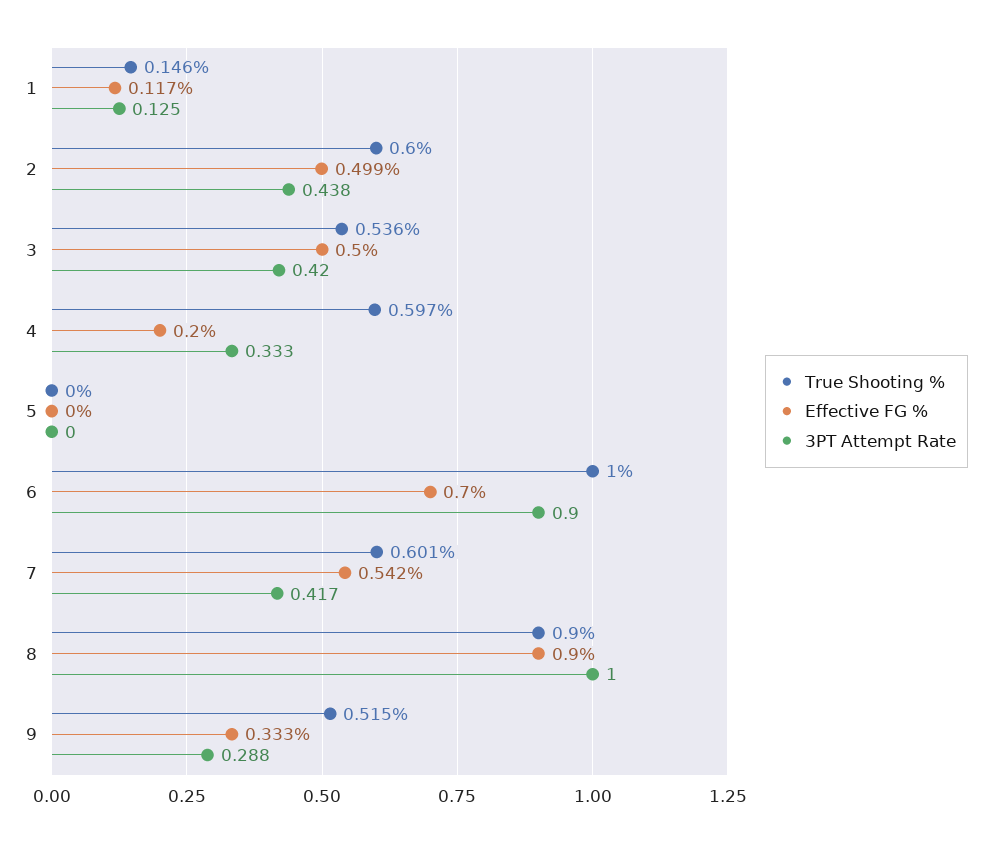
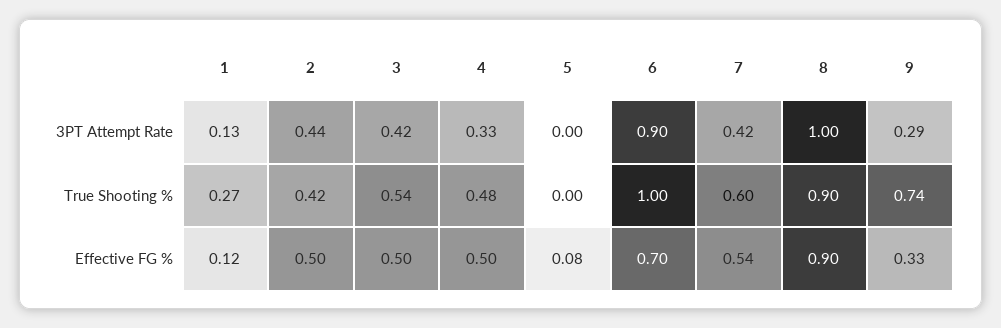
True Shooting %, 1: 0.146 -> 0.27
True Shooting %, 2: 0.6 -> 0.42
True Shooting %, 4: 0.597 -> 0.48
Effective FG %, 4: 0.2 -> 0.5
Effective FG %, 5: 0 -> 0.08
True Shooting %, 9: 0.515 -> 0.74

